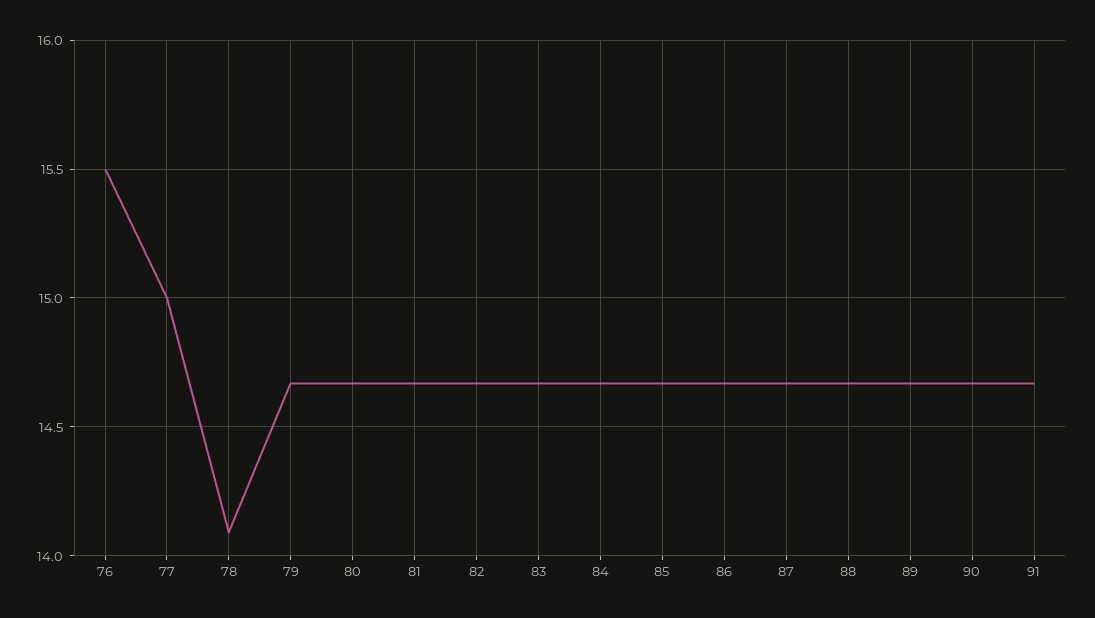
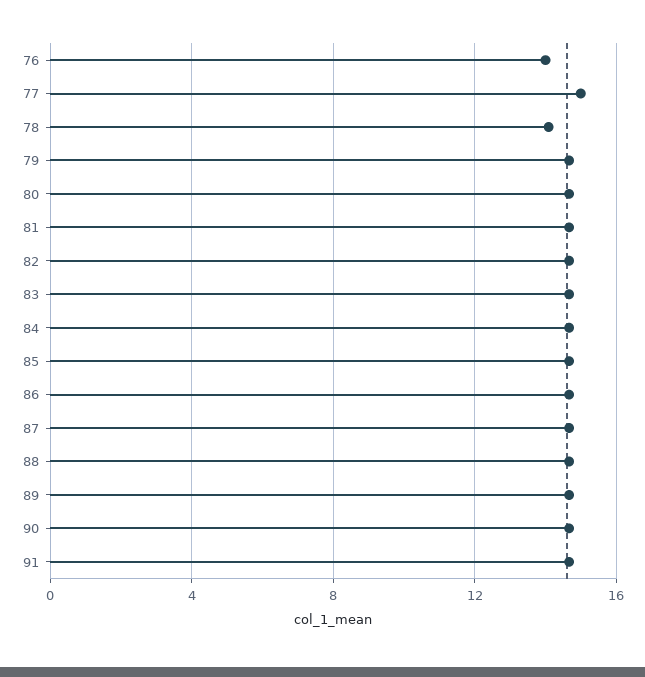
76: 15.5 -> 14

